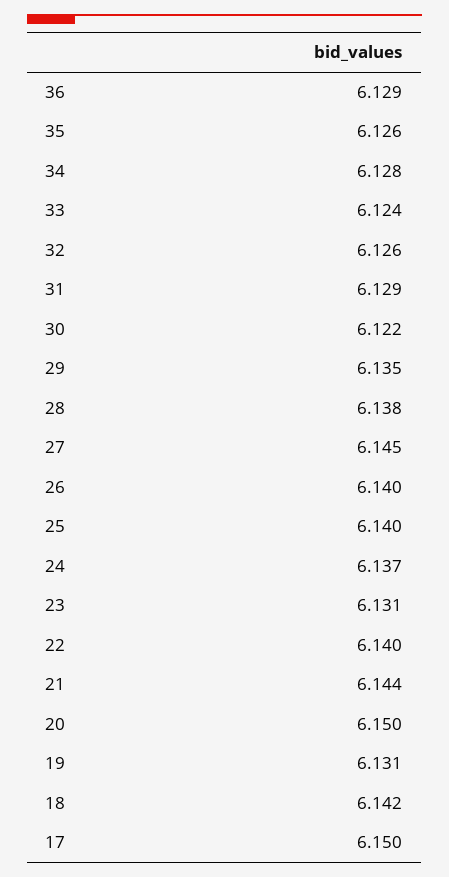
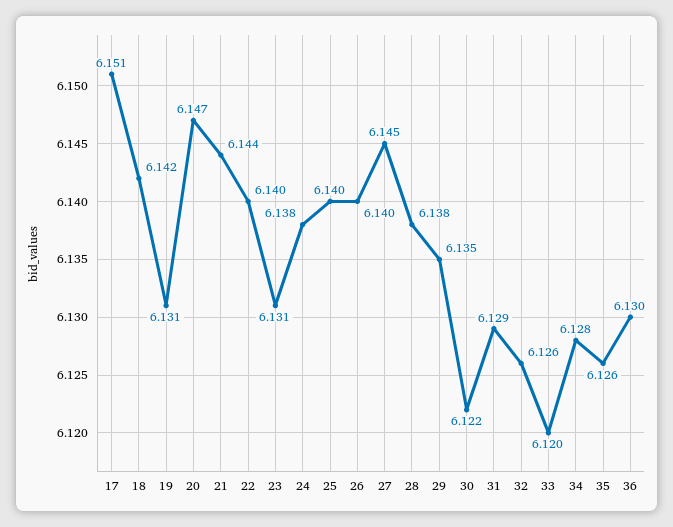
36: 6.129 -> 6.13
33: 6.124 -> 6.12
24: 6.137 -> 6.138
20: 6.15 -> 6.147
17: 6.15 -> 6.151

